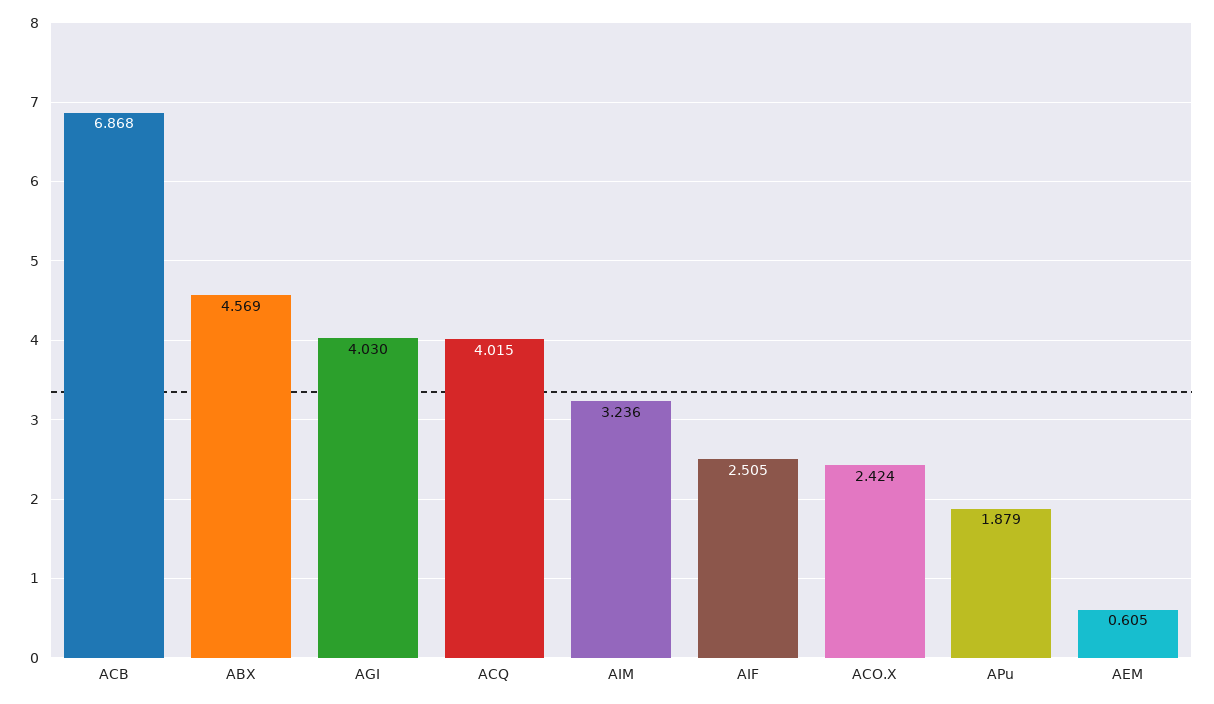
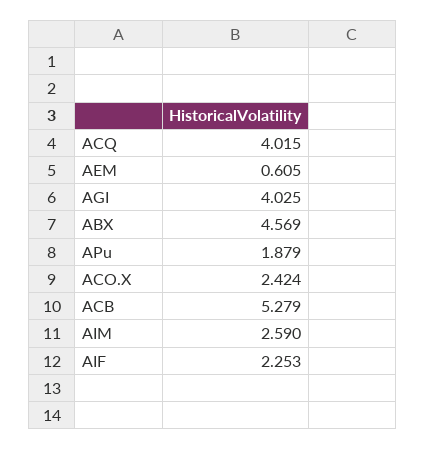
ACB: 6.868 -> 5.279
AGI: 4.03 -> 4.025
AIM: 3.236 -> 2.59
AIF: 2.505 -> 2.253

